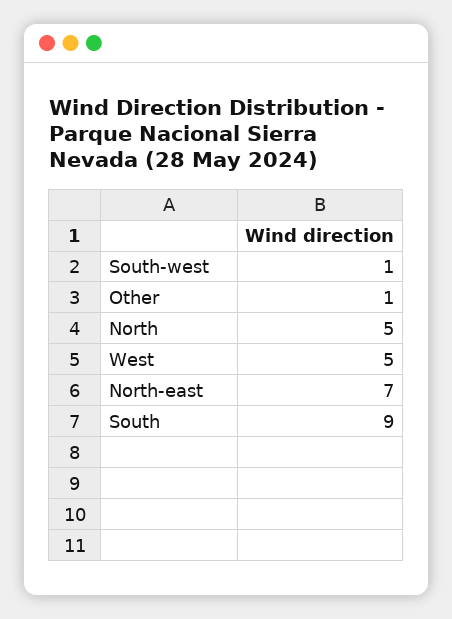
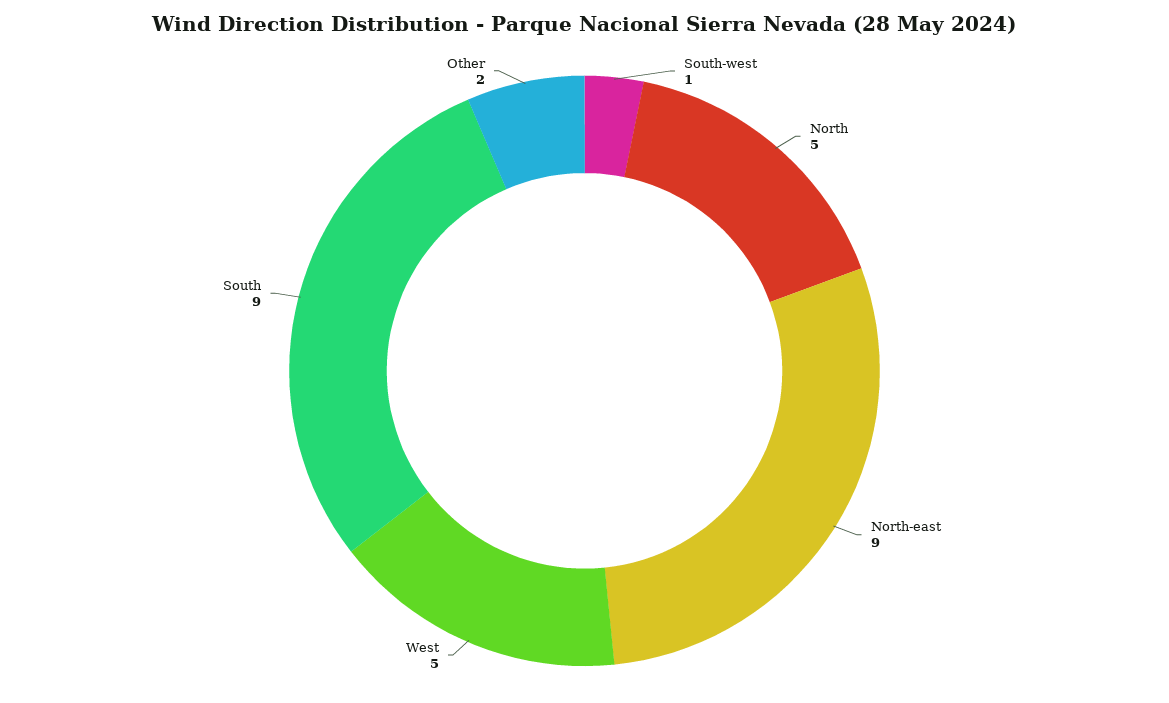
Other: 1 -> 2
North-east: 7 -> 9

